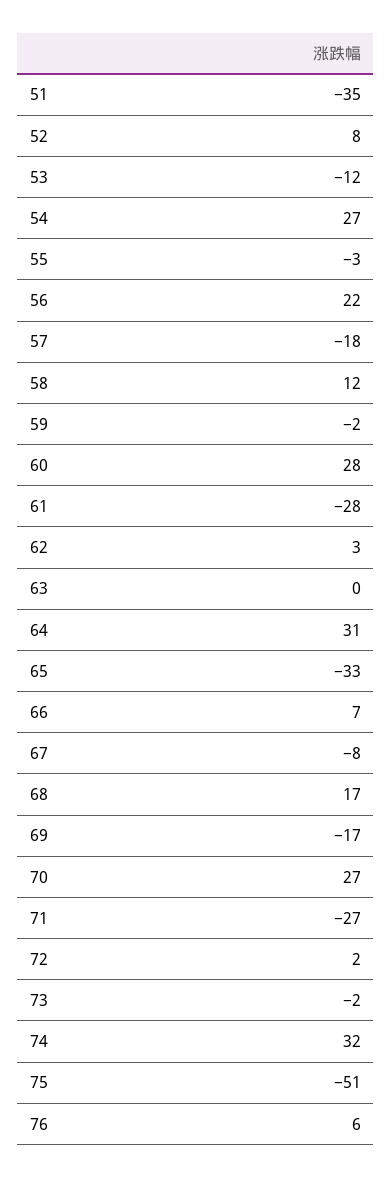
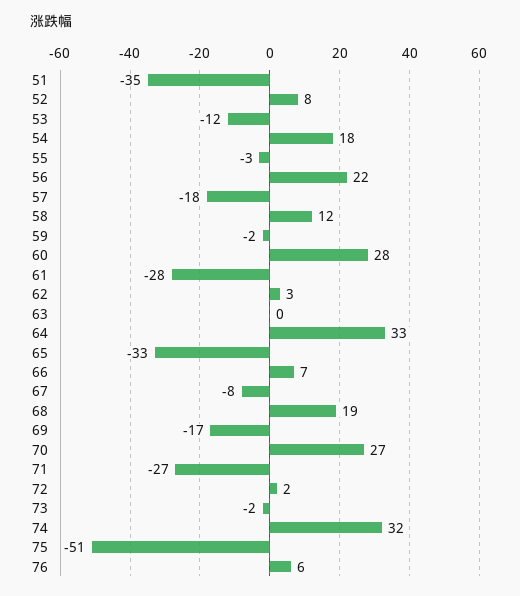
54: 27 -> 18
64: 31 -> 33
68: 17 -> 19

